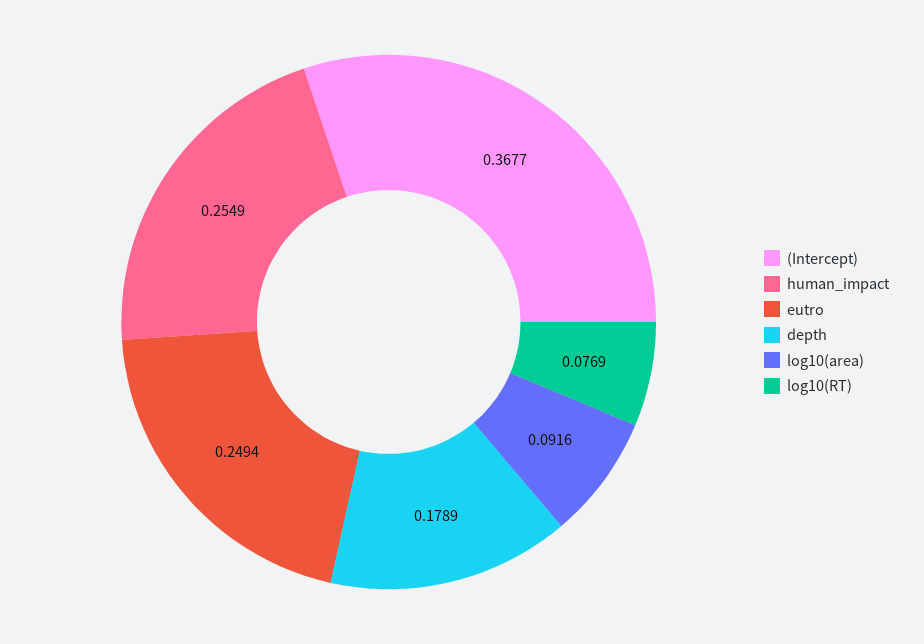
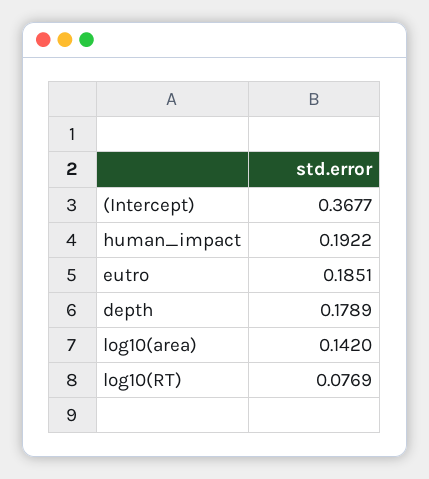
human_impact: 0.2549 -> 0.1922
eutro: 0.2494 -> 0.1851
log10(area): 0.0916 -> 0.142

